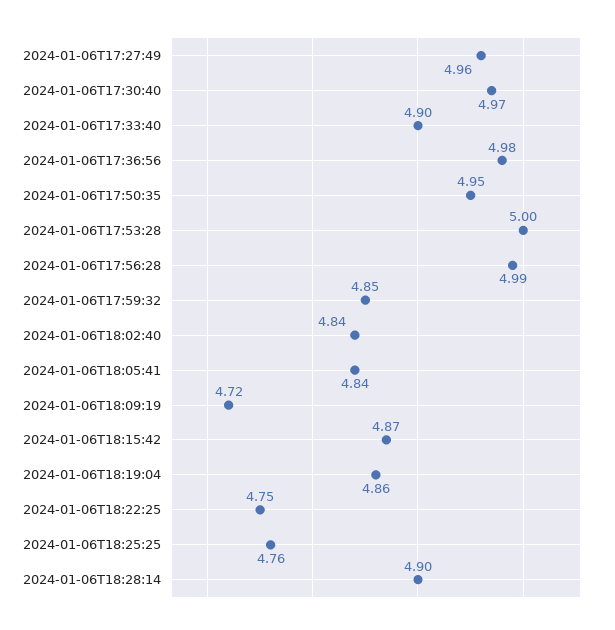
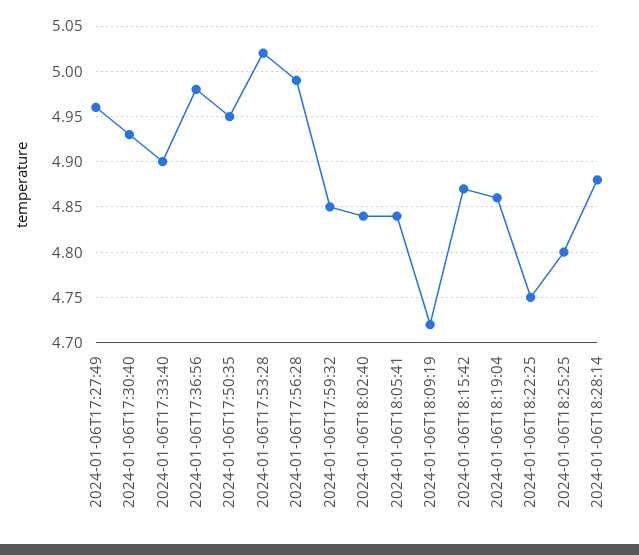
2024-01-06T17:30:40: 4.97 -> 4.93
2024-01-06T17:53:28: 5 -> 5.02
2024-01-06T18:25:25: 4.76 -> 4.8
2024-01-06T18:28:14: 4.9 -> 4.88

